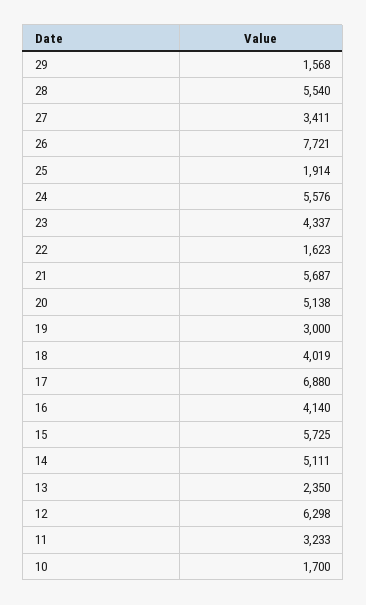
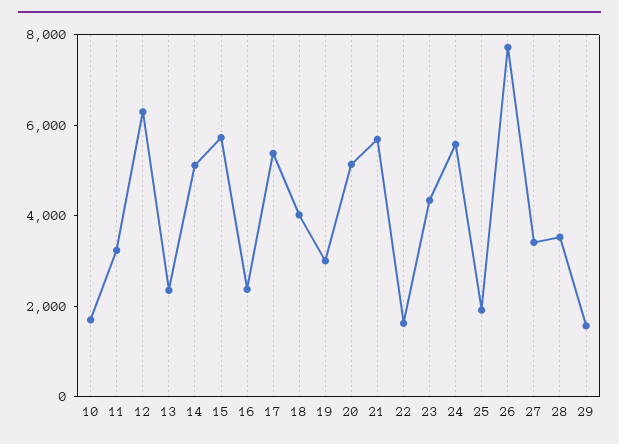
28: 5540 -> 3500
17: 6880 -> 5500
16: 4140 -> 2500

